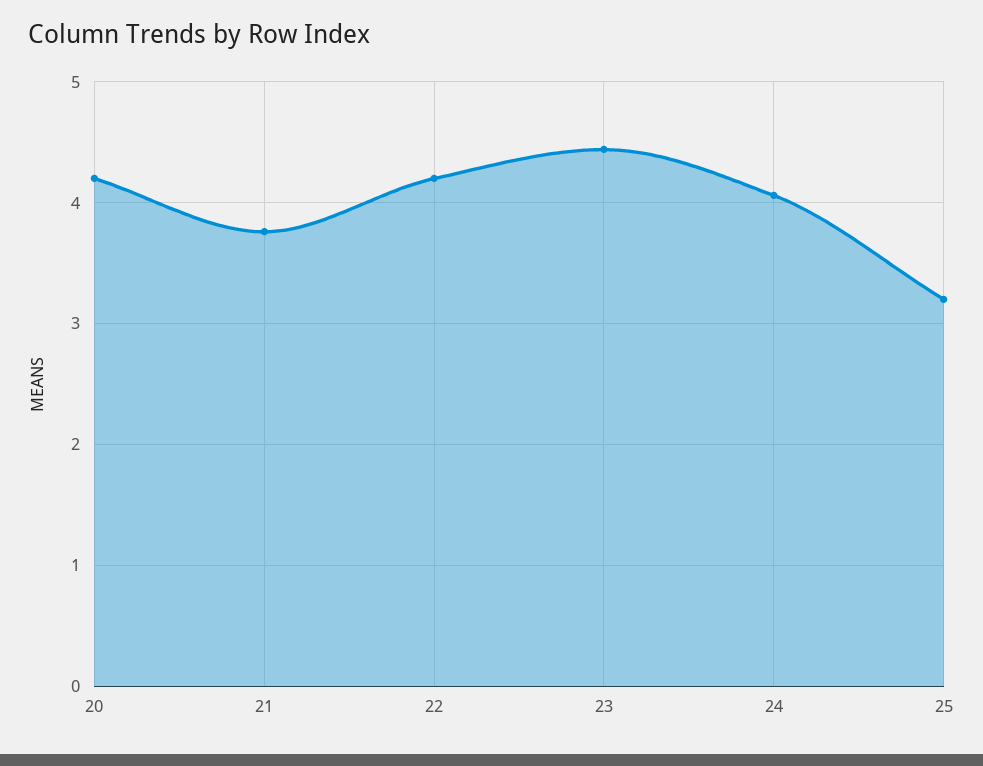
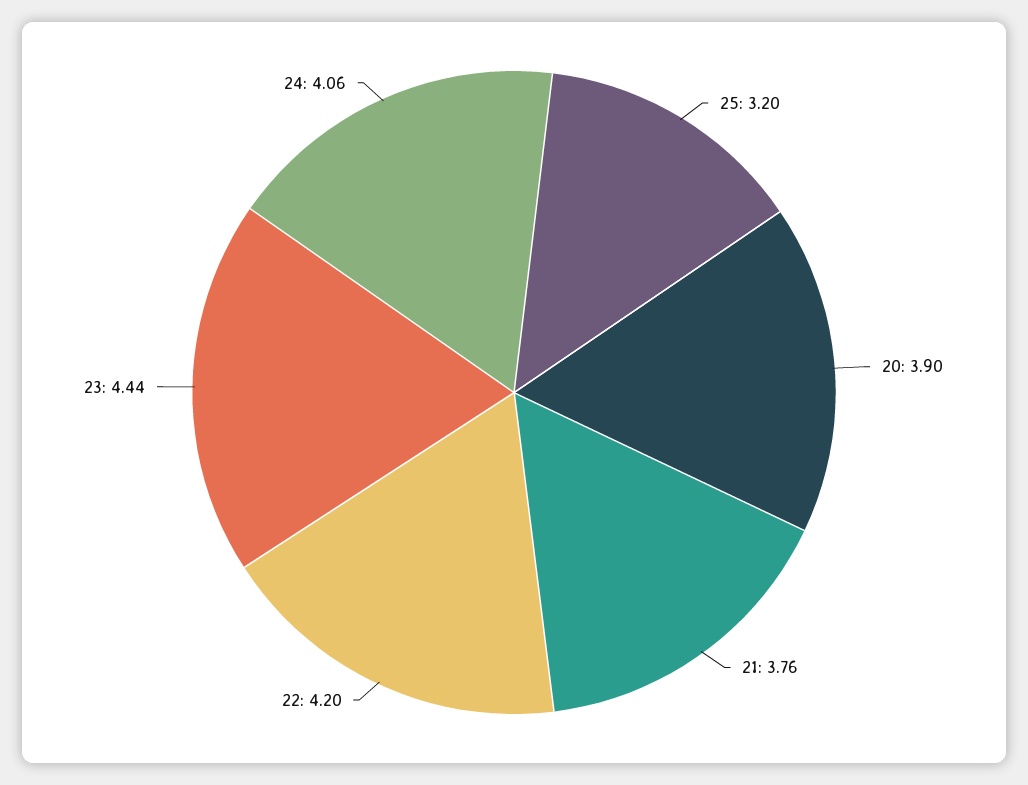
20: 4.2 -> 3.9

